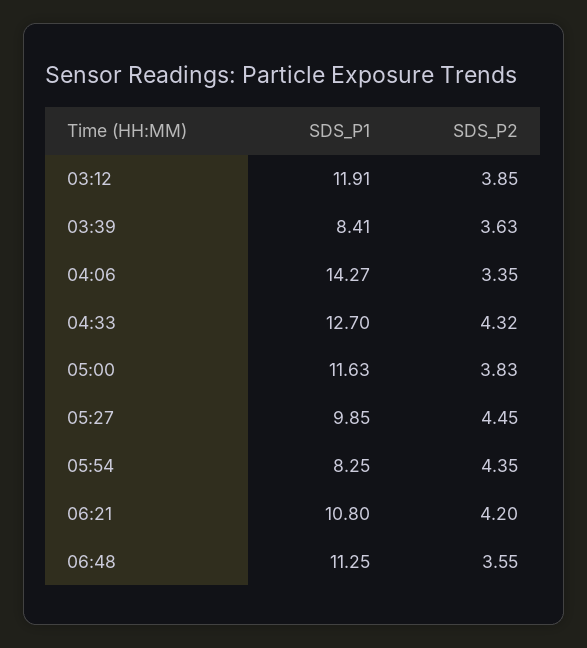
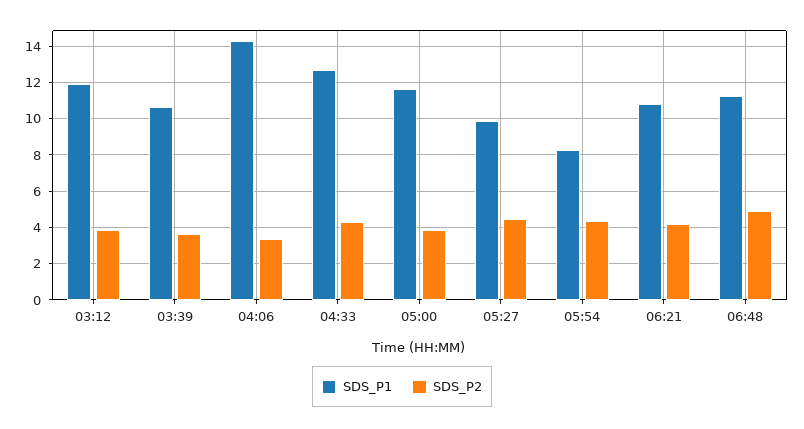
SDS_P1, 03:39: 8.41 -> 10.5
SDS_P2, 06:48: 3.55 -> 5

